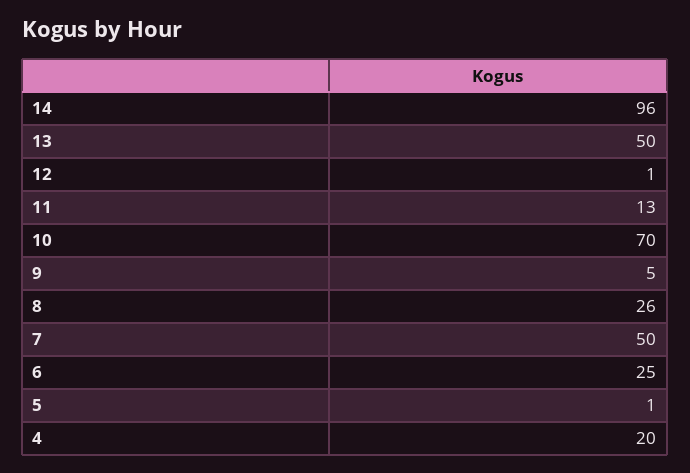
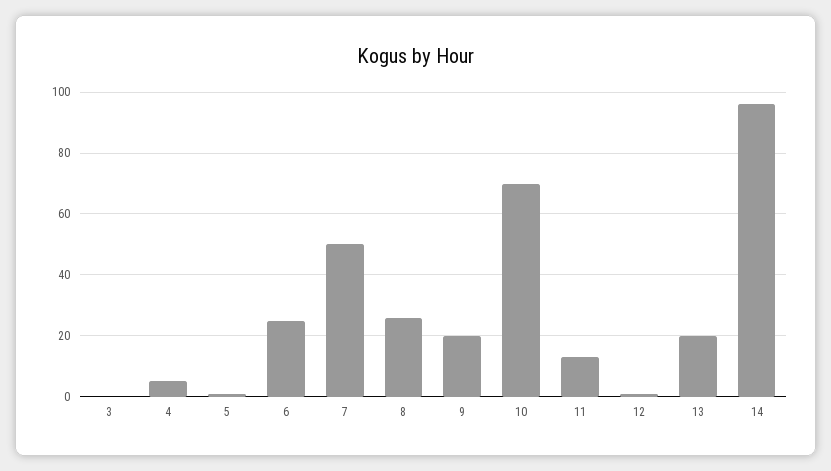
13: 50 -> 20
9: 5 -> 20
4: 20 -> 5
3: none -> 0

